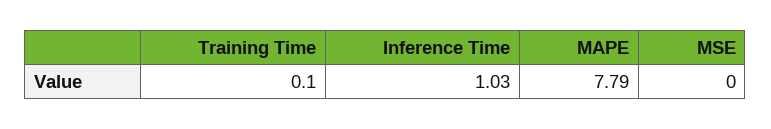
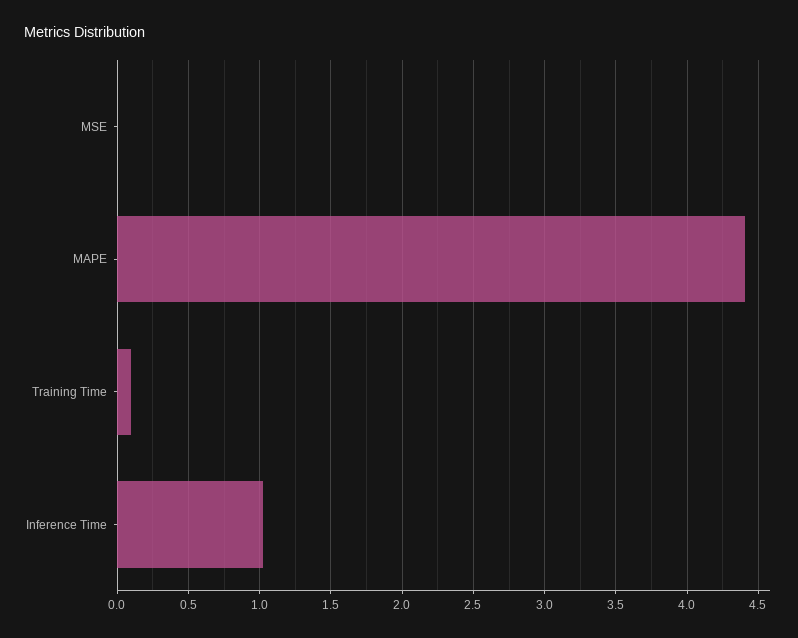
MAPE: 7.79 -> 4.4

